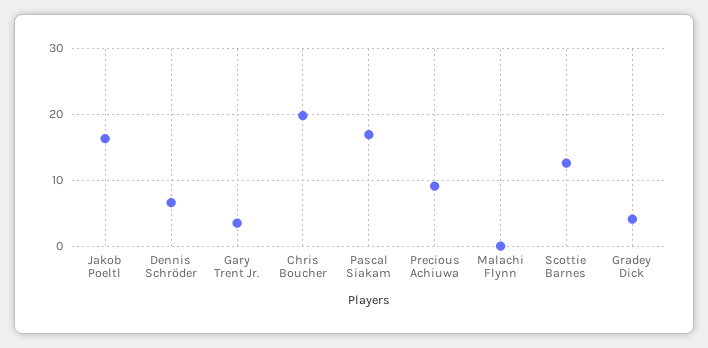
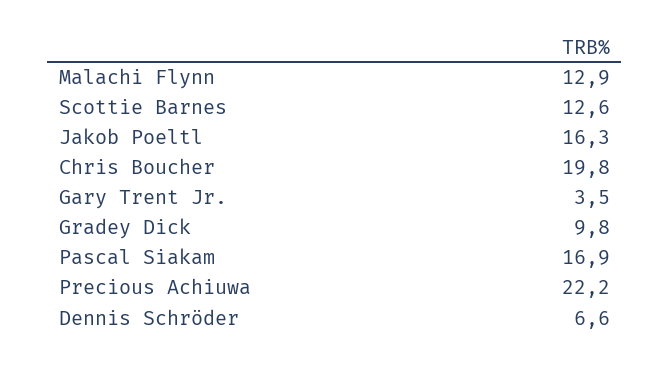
Precious Achiuwa: 9 -> 22.2
Malachi Flynn: 0 -> 12.9
Gradey Dick: 4 -> 9.8

